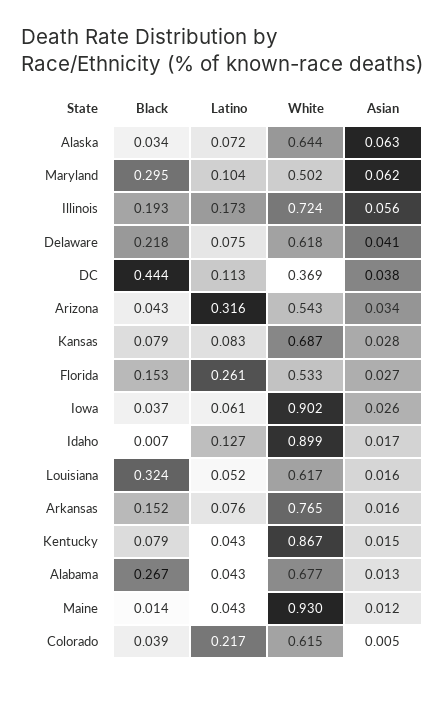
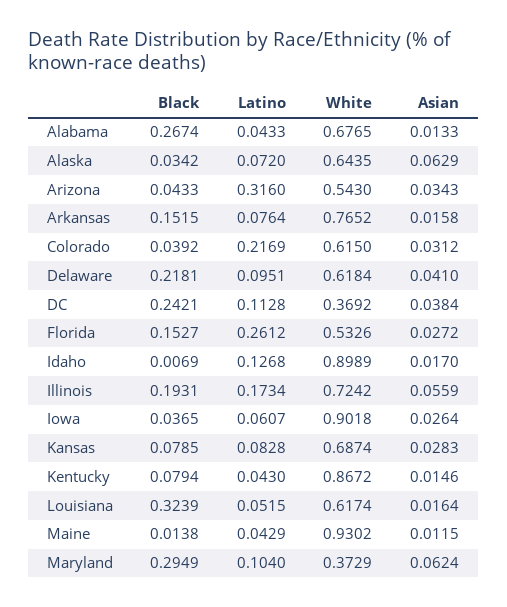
White, Maryland: 0.502 -> 0.3729
Latino, Delaware: 0.075 -> 0.0951
Black, DC: 0.444 -> 0.2421
Asian, Colorado: 0.005 -> 0.0312

